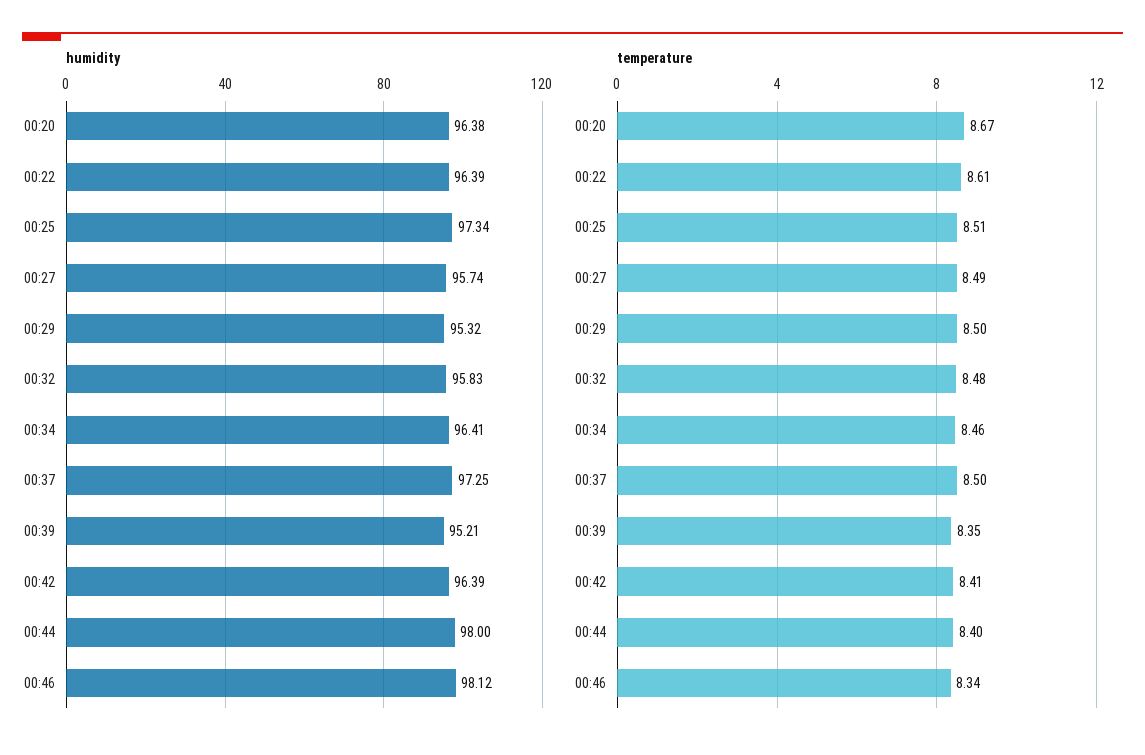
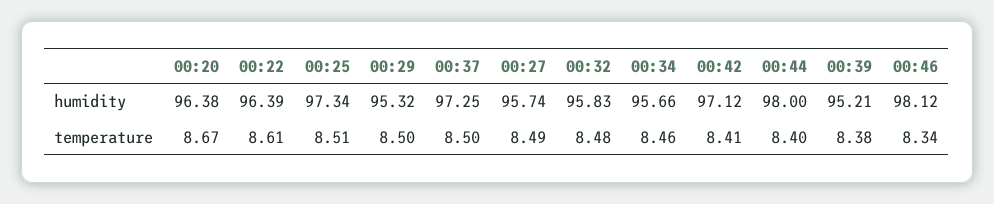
humidity, 00:34: 96.41 -> 95.66
humidity, 00:42: 96.39 -> 97.12
temperature, 00:39: 8.35 -> 8.38

